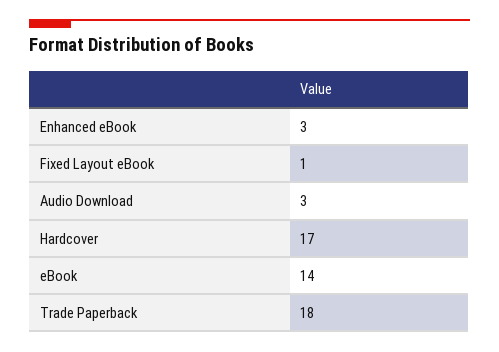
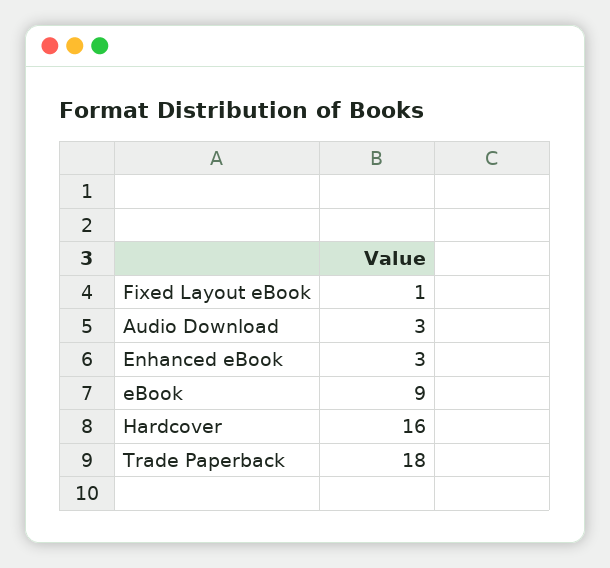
Hardcover: 17 -> 16
eBook: 14 -> 9

